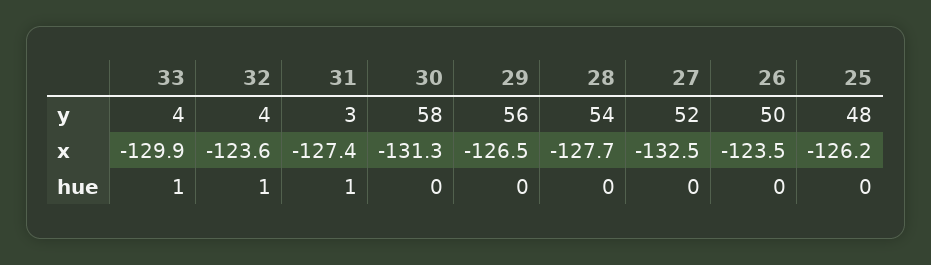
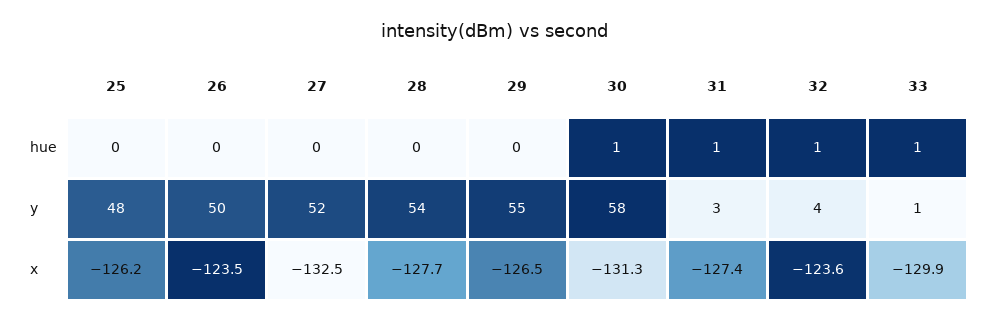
33, y: 4 -> 1
29, y: 56 -> 55
30, hue: 0 -> 1

